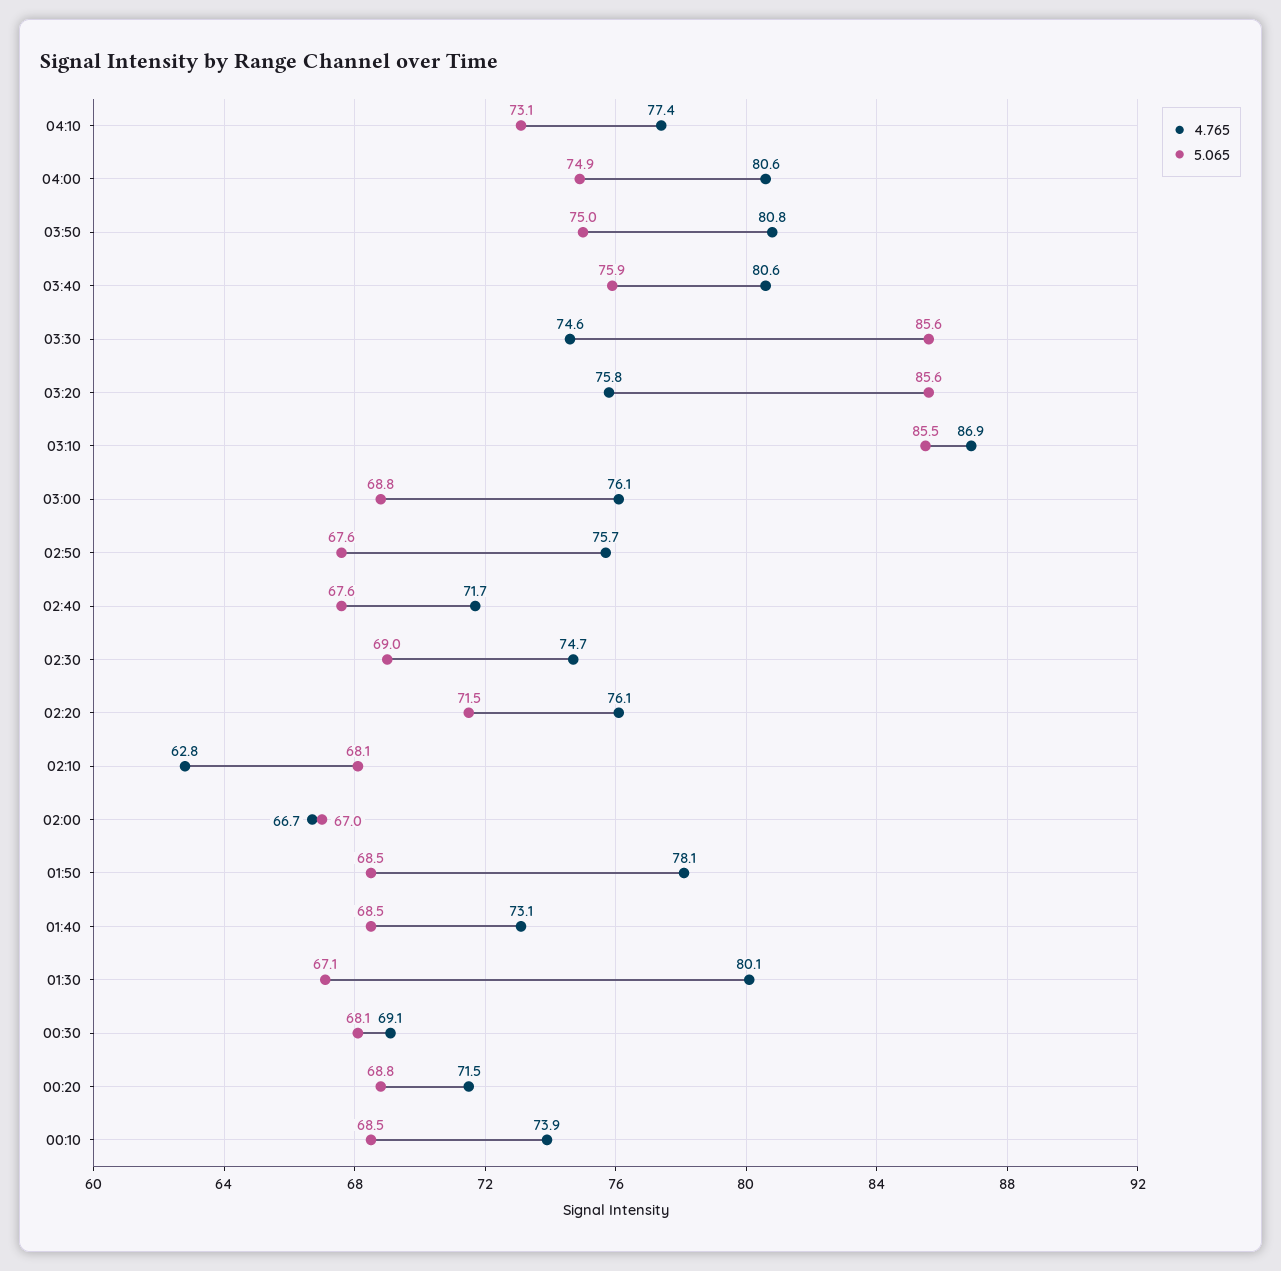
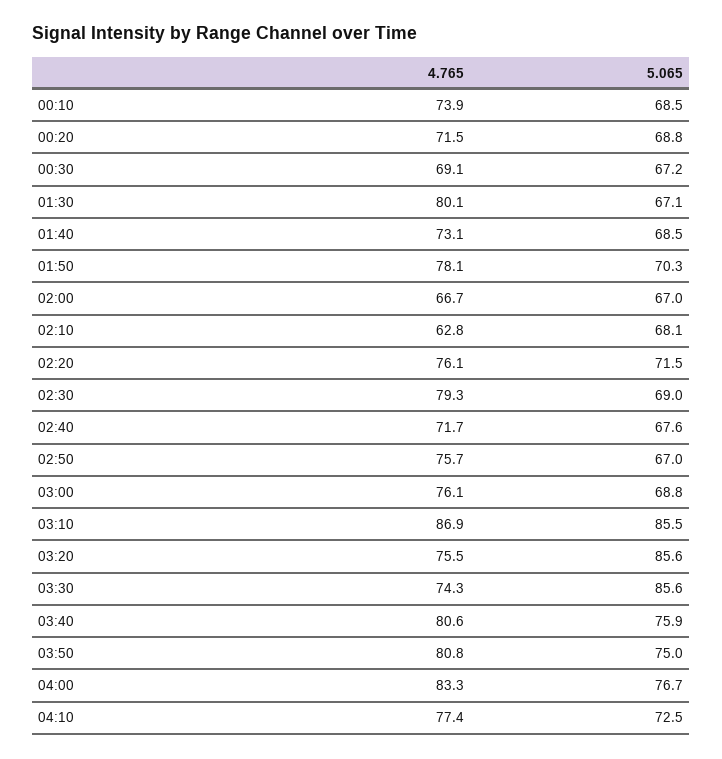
5.065, 04:10: 73.1 -> 72.5
4.765, 04:00: 80.6 -> 83.3
5.065, 04:00: 74.9 -> 76.7
4.765, 03:30: 74.6 -> 74.3
4.765, 03:20: 75.8 -> 75.5
5.065, 02:50: 67.6 -> 67
4.765, 02:30: 74.7 -> 79.3
5.065, 01:50: 68.5 -> 70.3
5.065, 00:30: 68.1 -> 67.2

